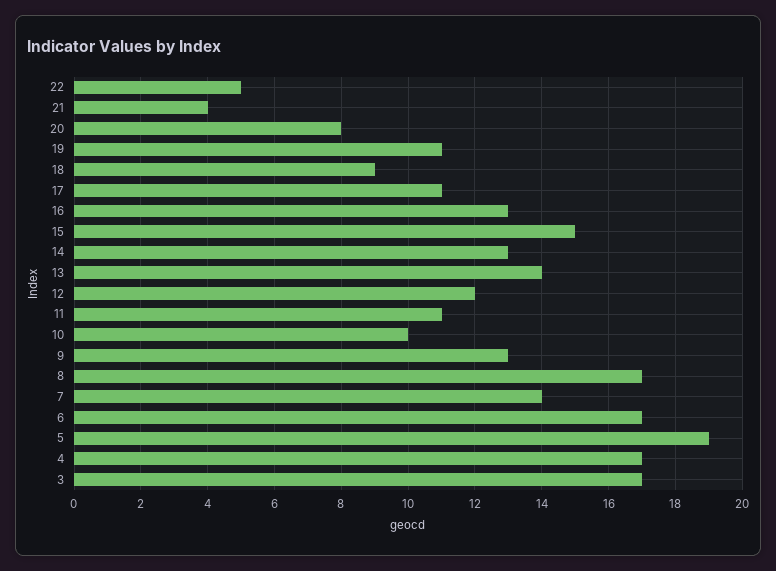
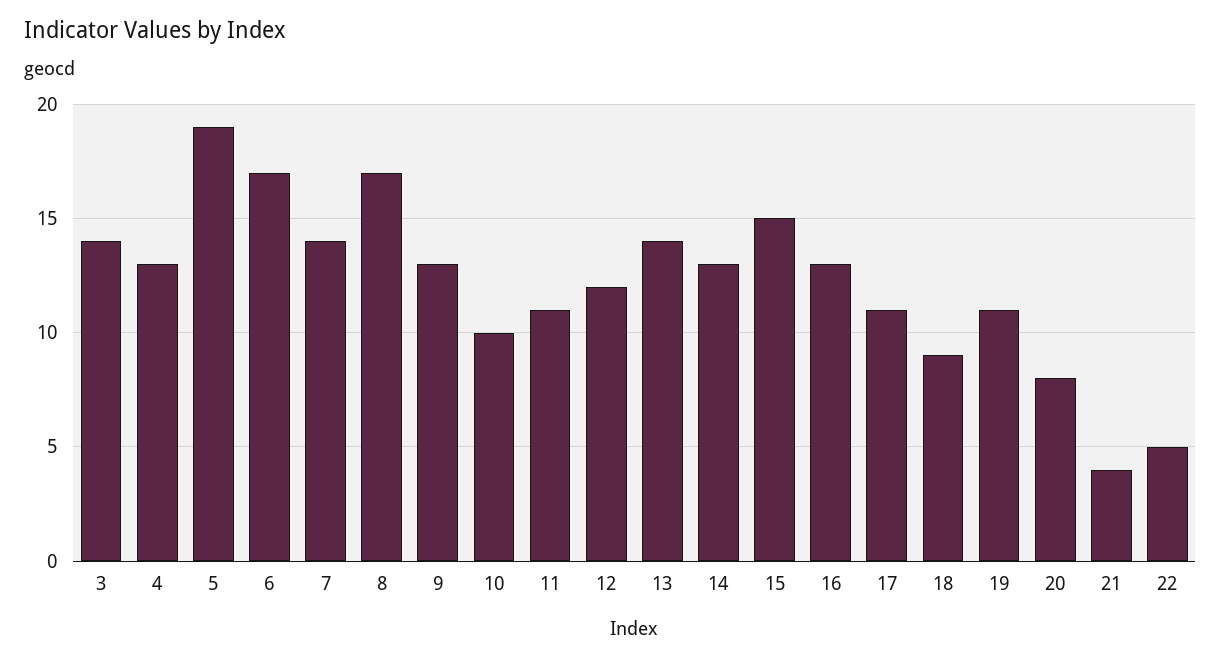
4: 17 -> 13
3: 17 -> 14

